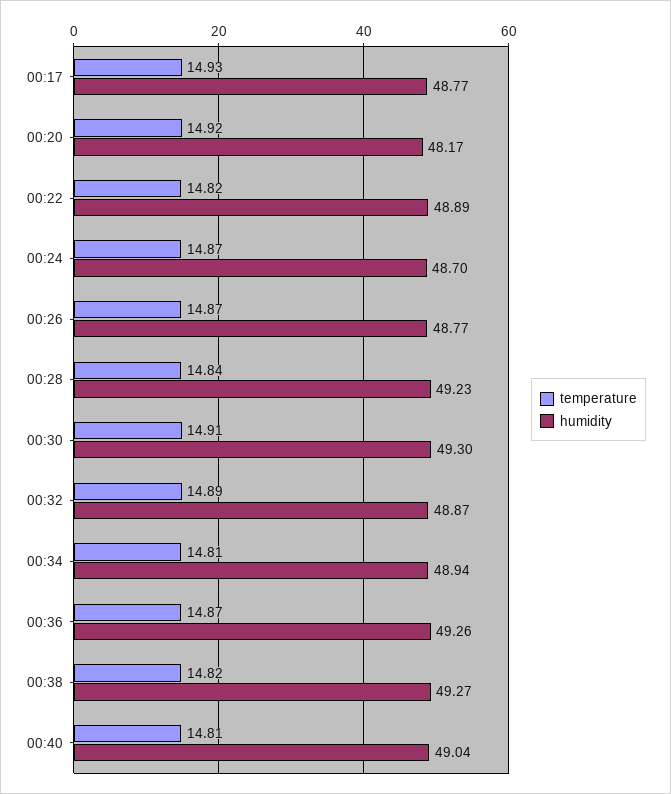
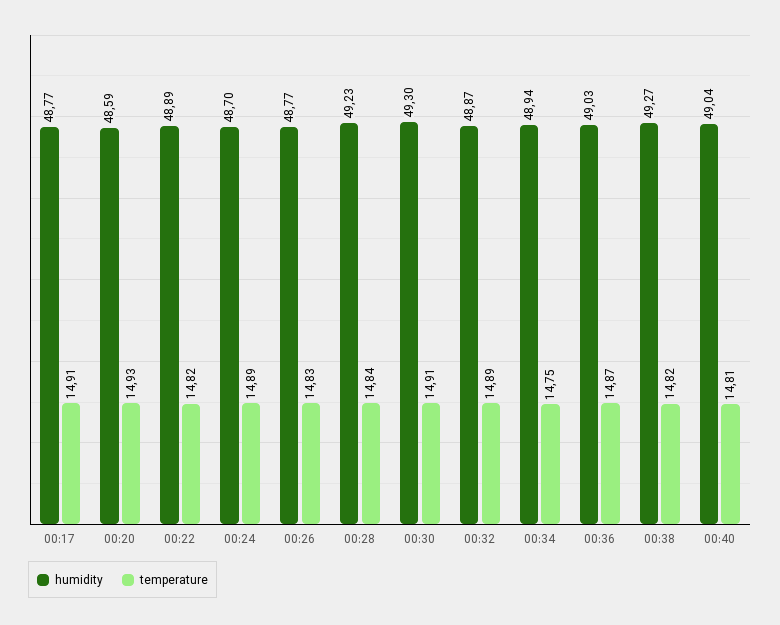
temperature, 00:17: 14.93 -> 14.91
temperature, 00:20: 14.92 -> 14.93
humidity, 00:20: 48.17 -> 48.59
temperature, 00:24: 14.87 -> 14.89
temperature, 00:26: 14.87 -> 14.83
temperature, 00:34: 14.81 -> 14.75
humidity, 00:36: 49.26 -> 49.03

